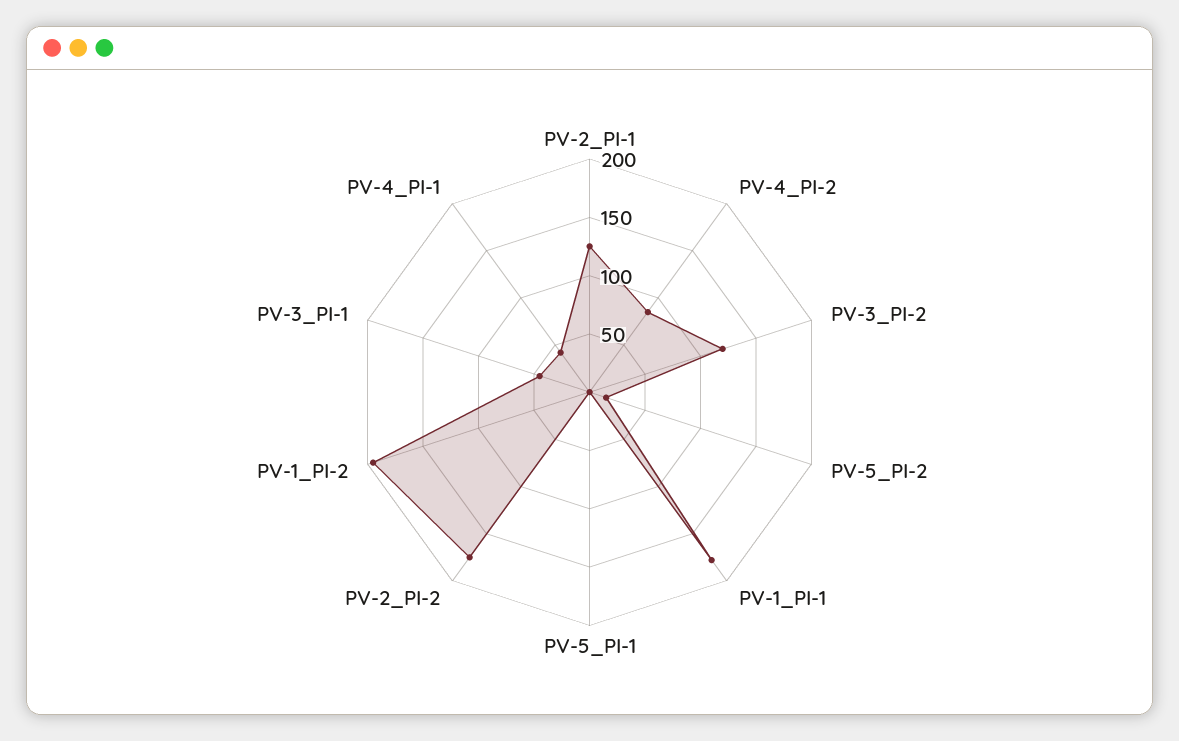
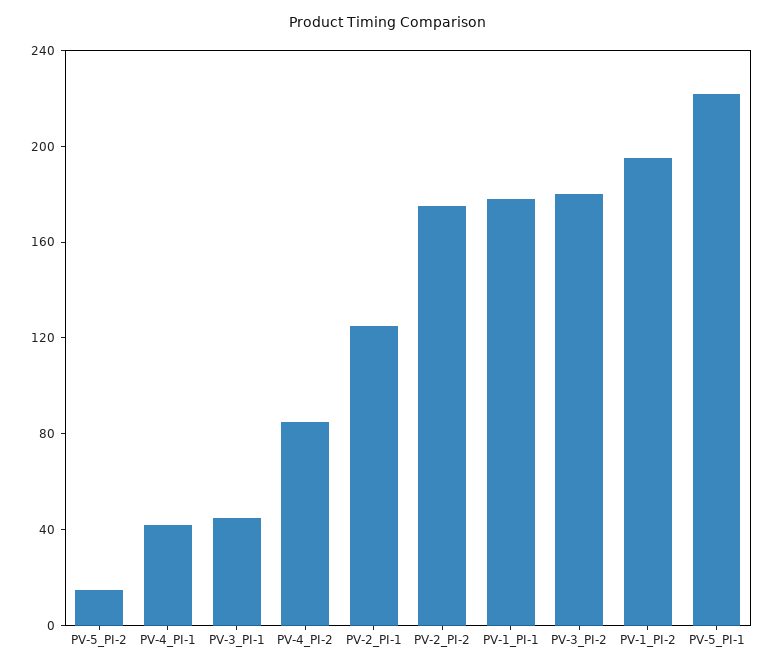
PV-3_PI-2: 120 -> 180
PV-5_PI-1: 0 -> 220

